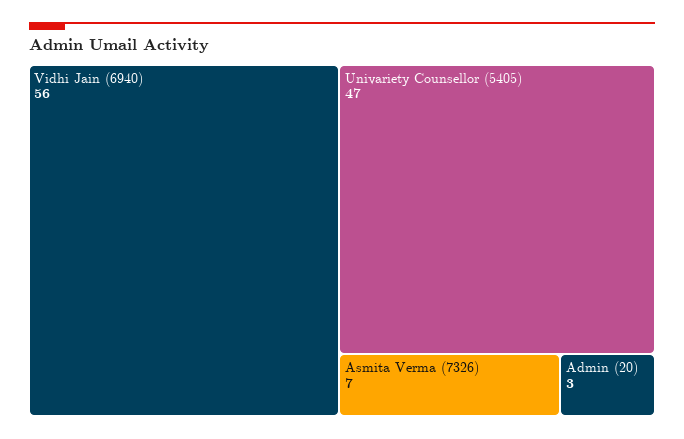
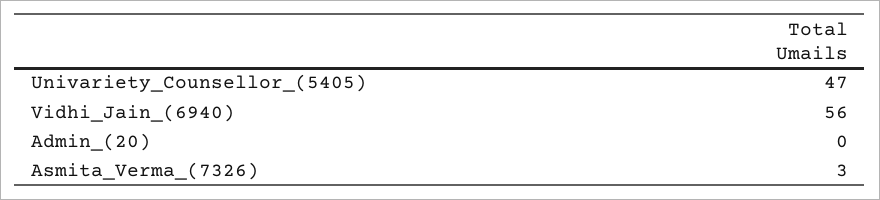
Asmita Verma (7326): 7 -> 3
Admin (20): 3 -> 0

